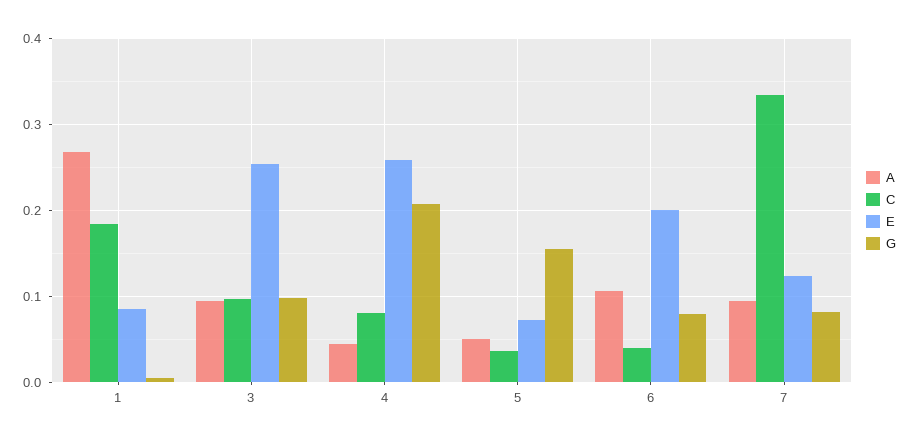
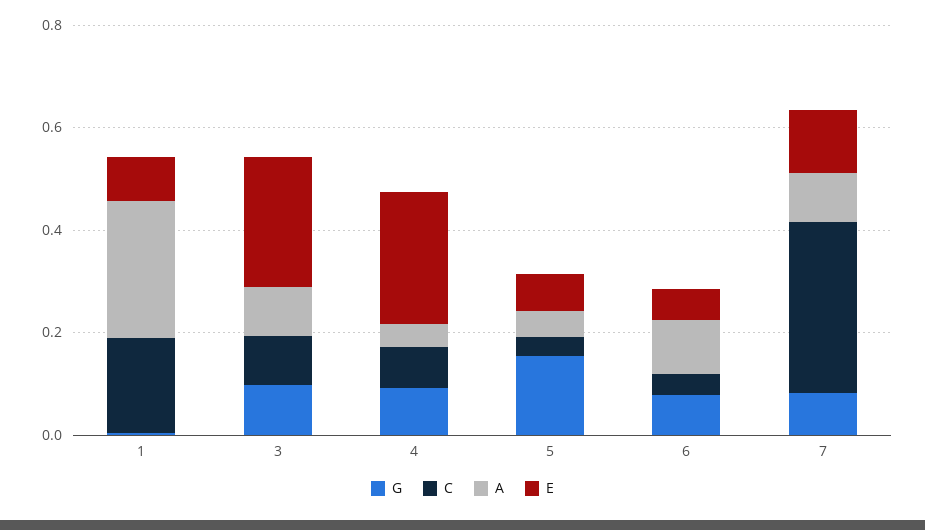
G, 4: 0.21 -> 0.1
E, 6: 0.2 -> 0.05

